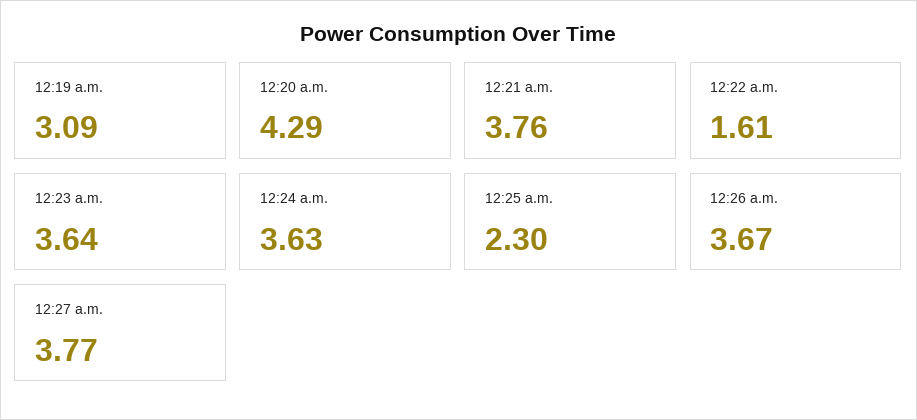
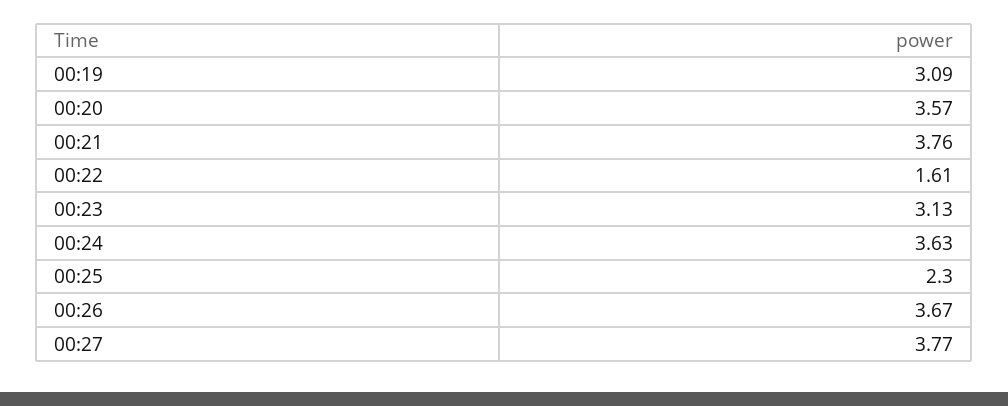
12:20 a.m.: 4.29 -> 3.57
12:23 a.m.: 3.64 -> 3.13

